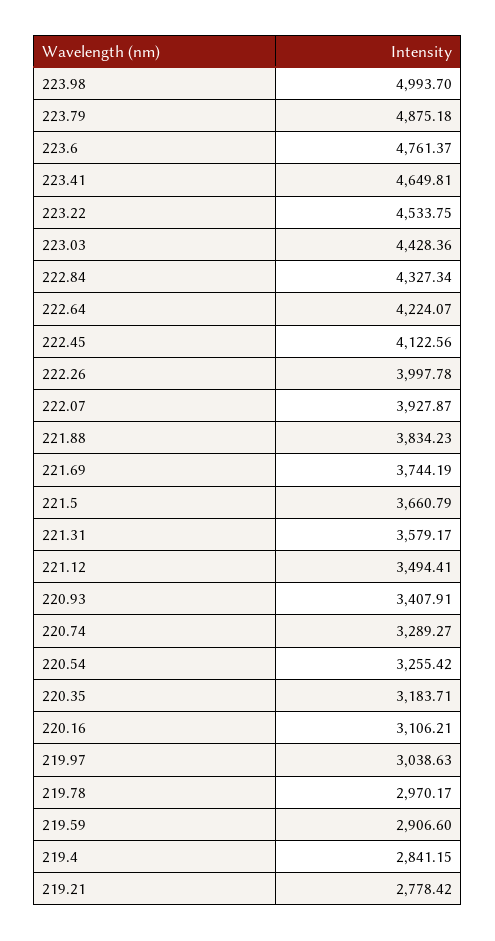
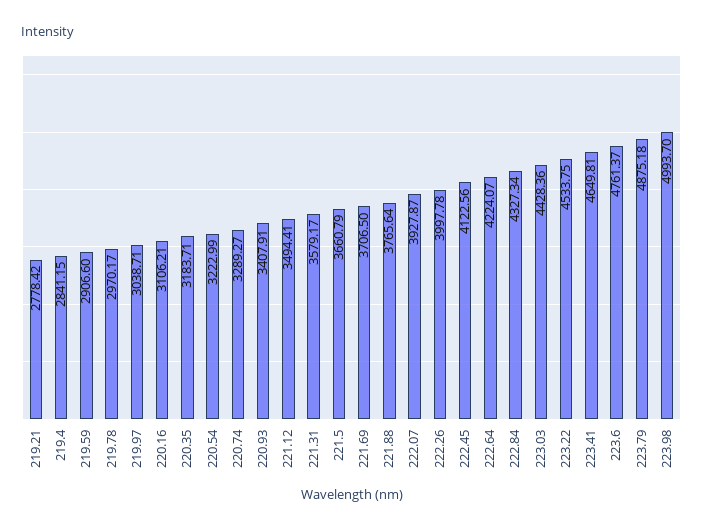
221.88: 3834.23 -> 3765.64
221.69: 3744.19 -> 3706.5
220.54: 3255.42 -> 3222.99
219.97: 3038.63 -> 3038.71

